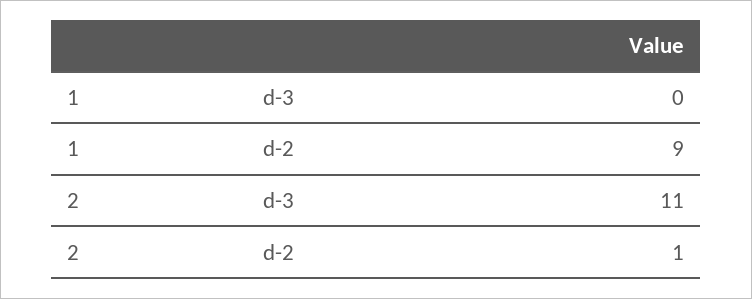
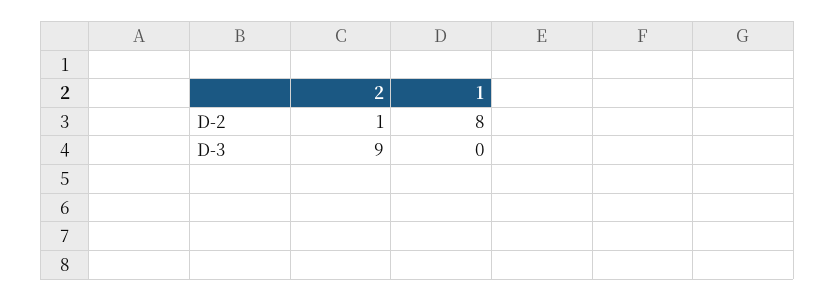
1, d-2: 9 -> 8
2, d-3: 11 -> 9

